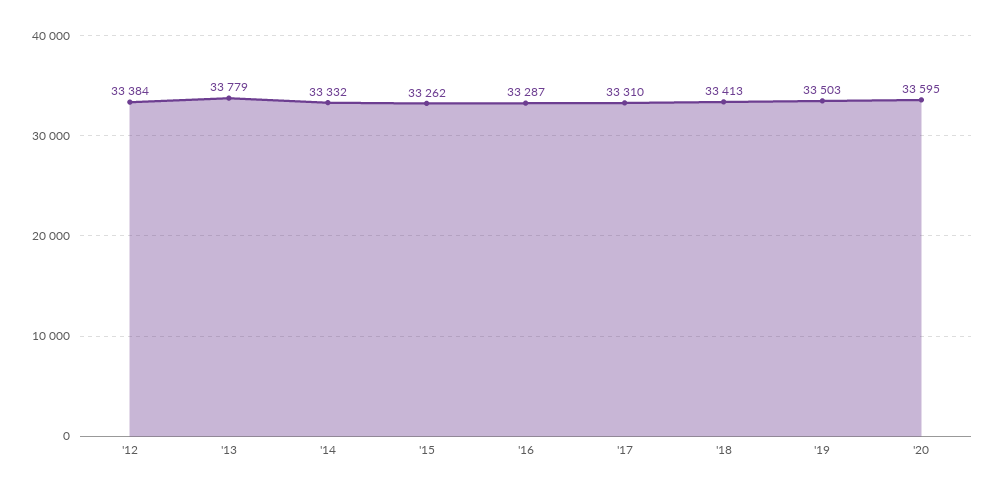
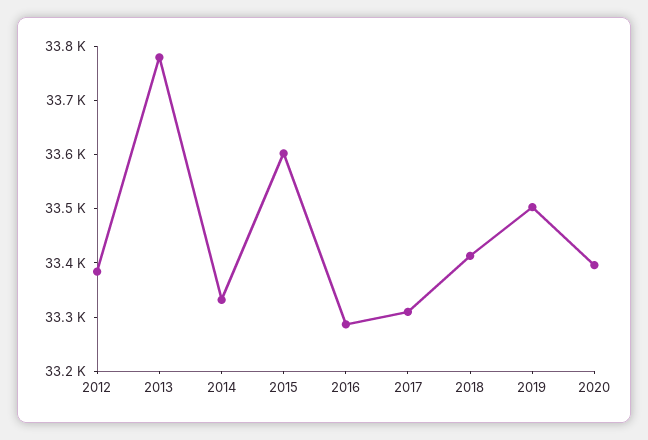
'15: 33262 -> 33600
'20: 33595 -> 33400

